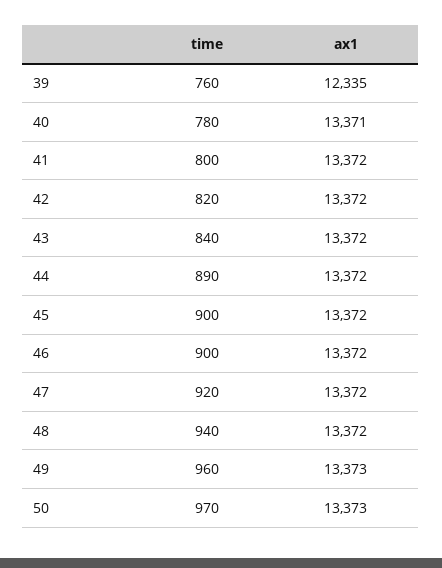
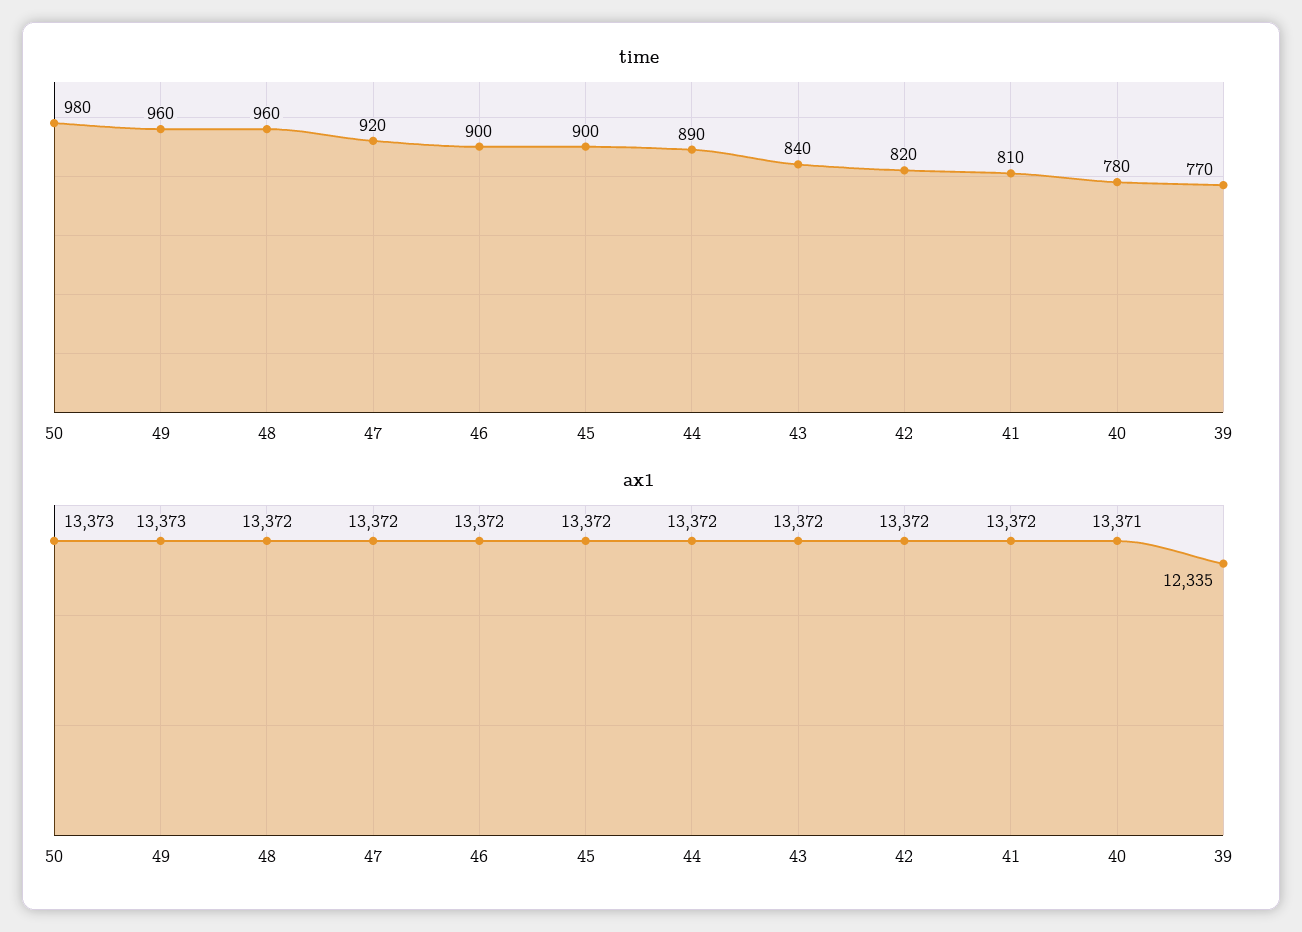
time, 39: 760 -> 770
time, 41: 800 -> 810
time, 48: 940 -> 960
time, 50: 970 -> 980

